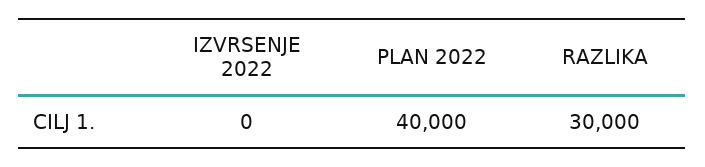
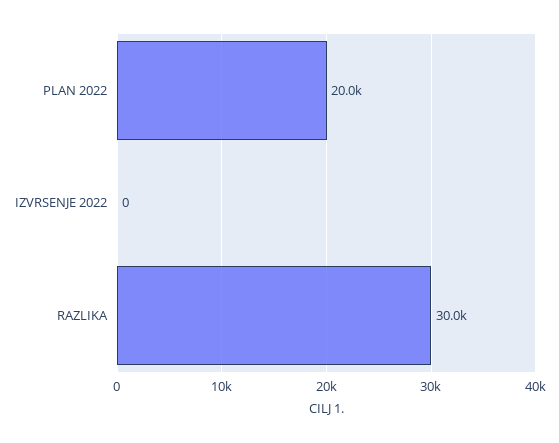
PLAN 2022: 40000 -> 20000

